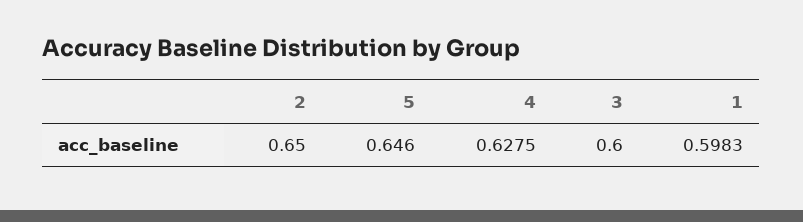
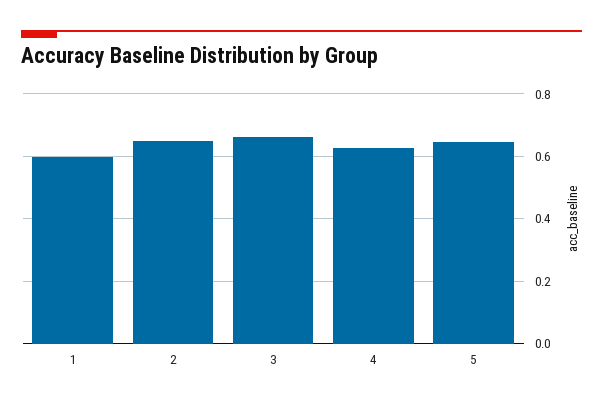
3: 0.6 -> 0.66

